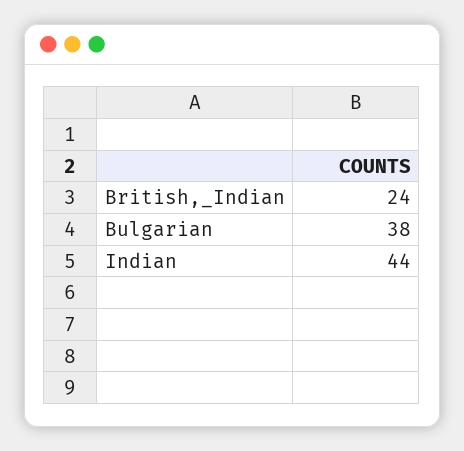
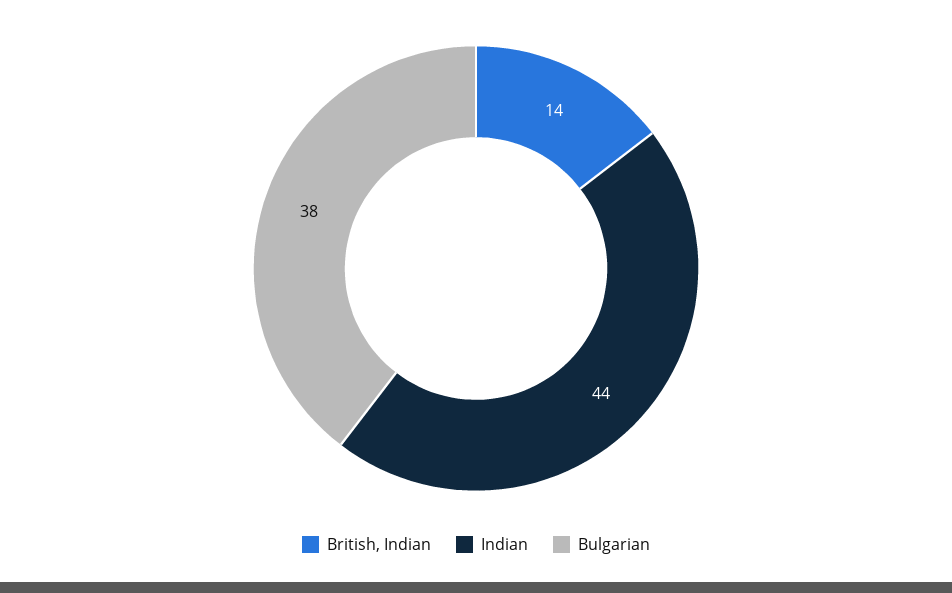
British,_Indian: 24 -> 14

